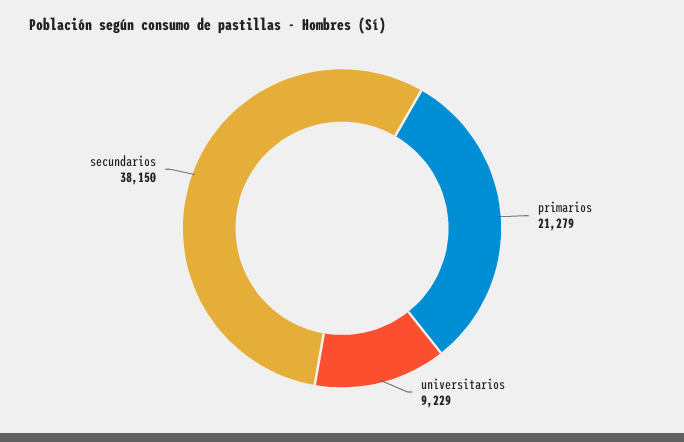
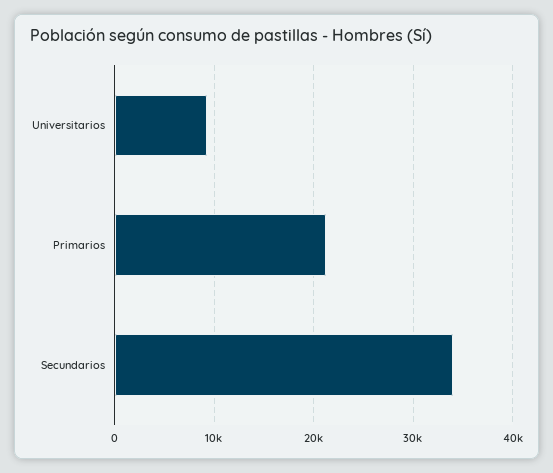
secundarios: 38150 -> 34000

